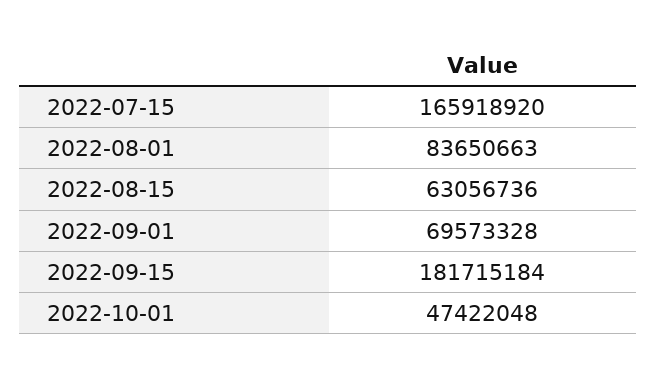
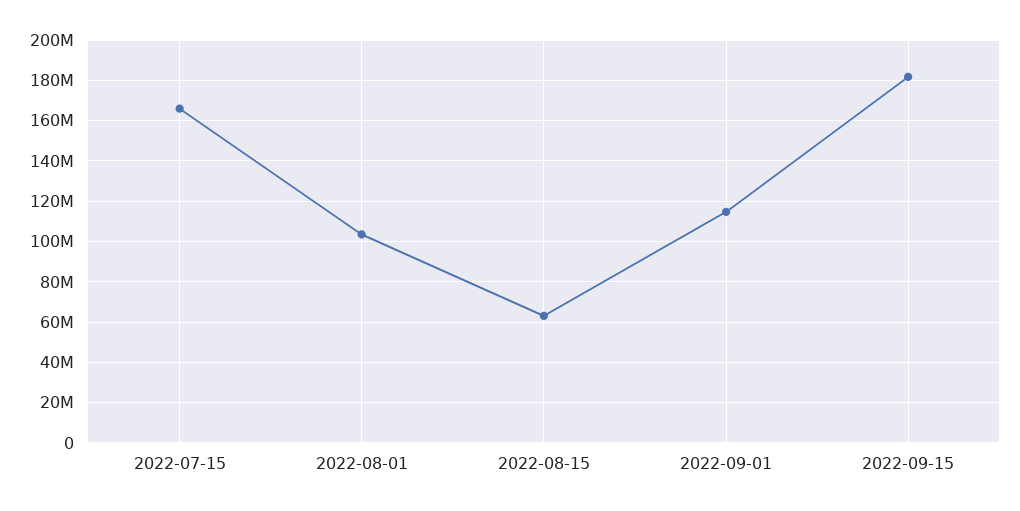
2022-08-01: 83650663 -> 105000000
2022-09-01: 69573328 -> 115000000
2022-10-01: 47422048 -> none

